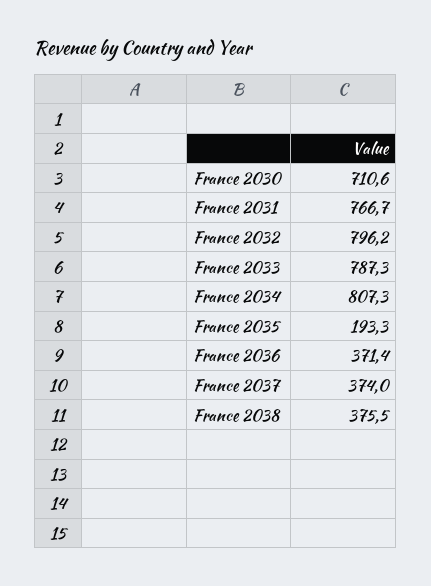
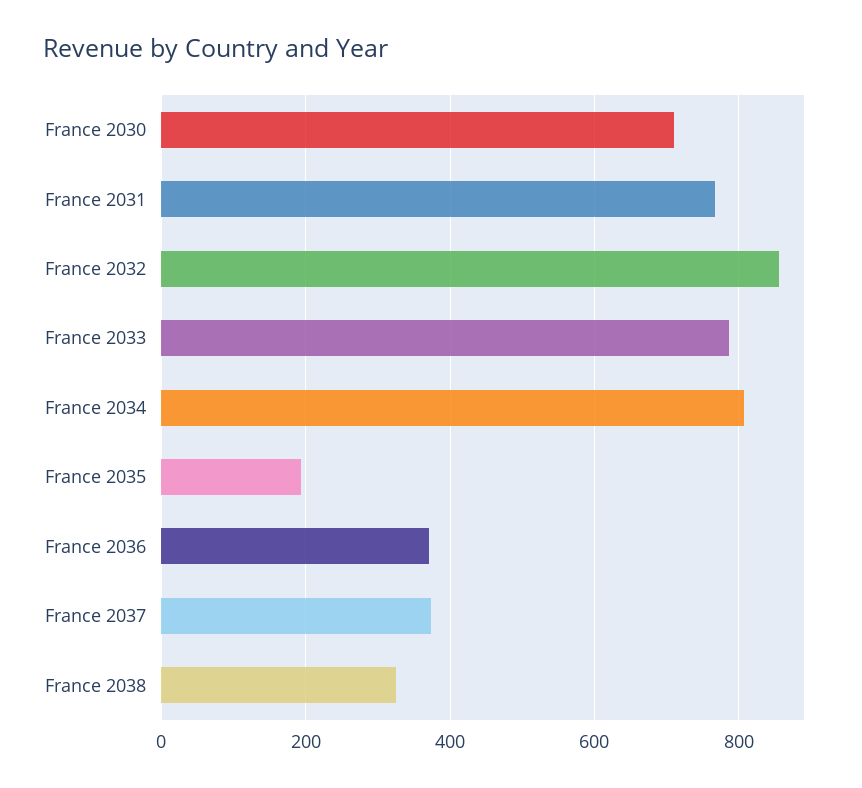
France 2032: 796.2 -> 860
France 2038: 375.5 -> 320

